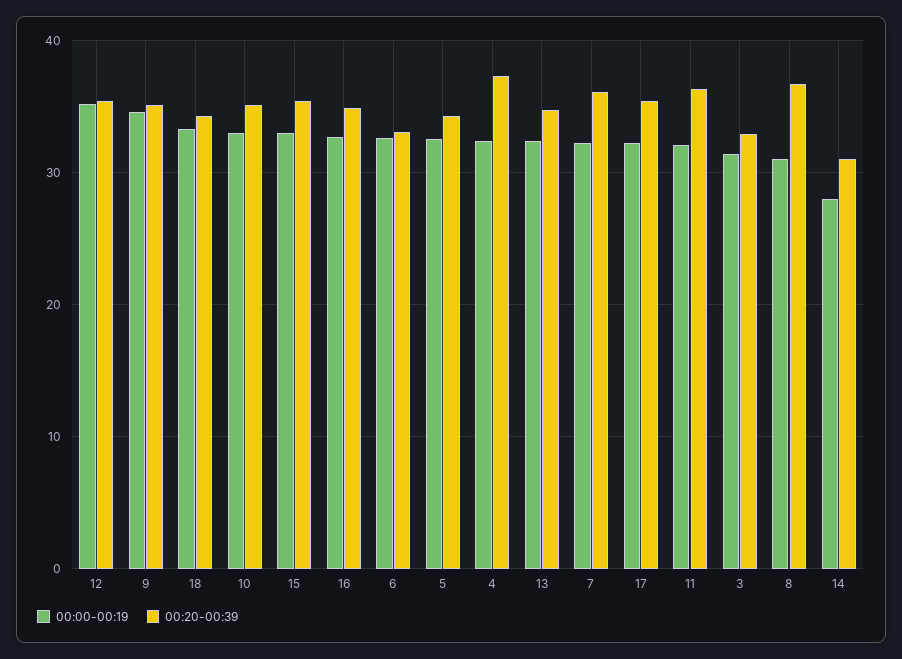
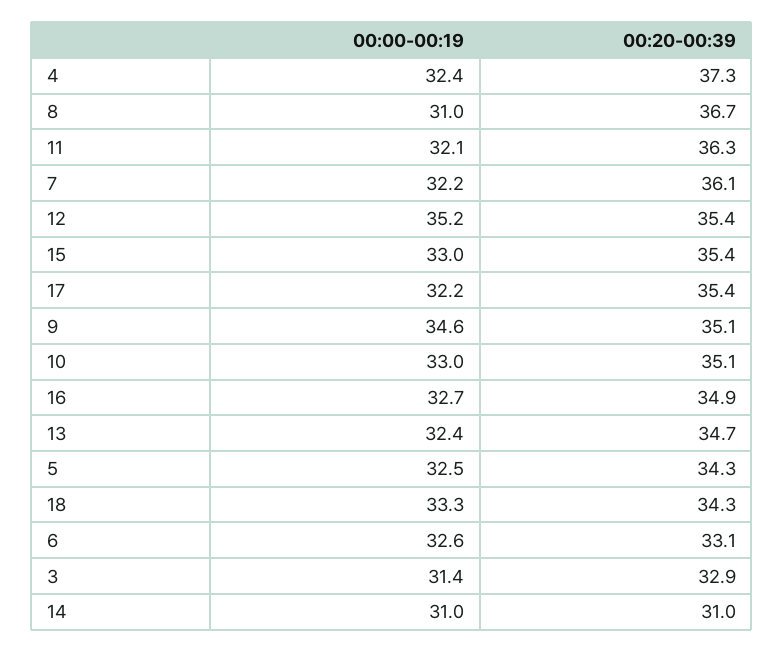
00:00-00:19, 14: 28 -> 31

